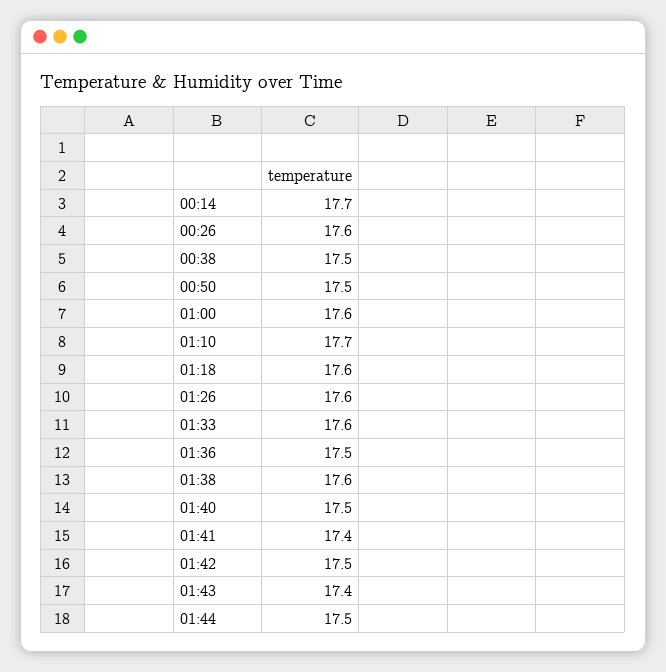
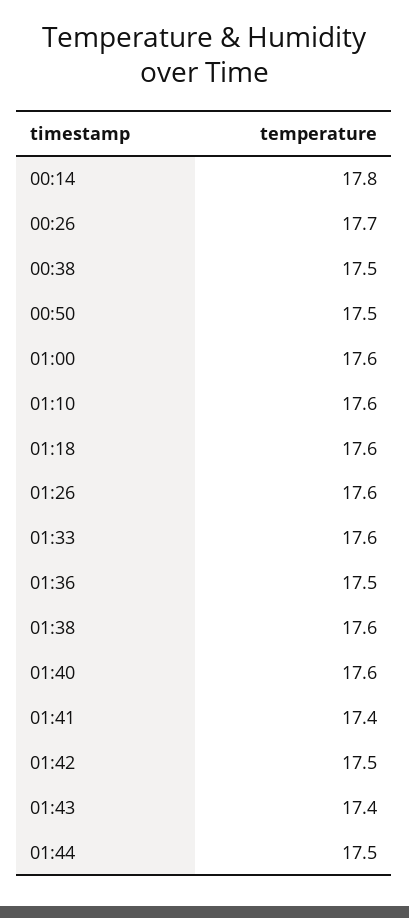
00:14: 17.7 -> 17.8
00:26: 17.6 -> 17.7
01:10: 17.7 -> 17.6
01:40: 17.5 -> 17.6

